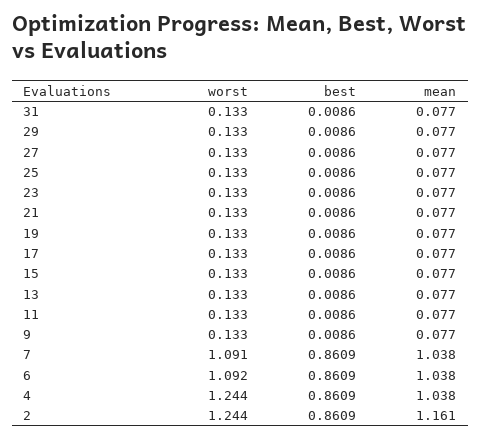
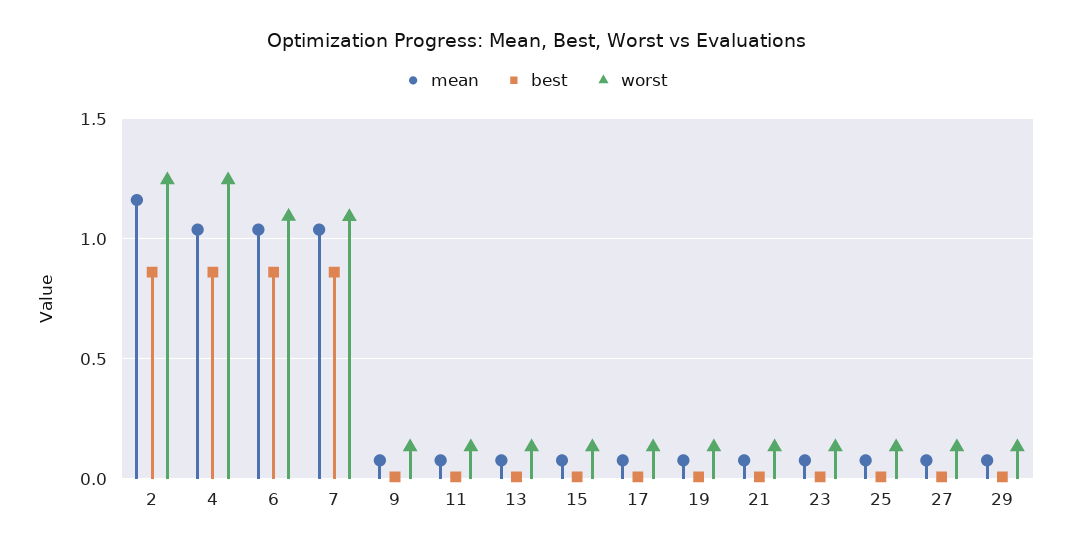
worst, 31: 0.133 -> none
best, 31: 0.0086 -> none
mean, 31: 0.077 -> none

